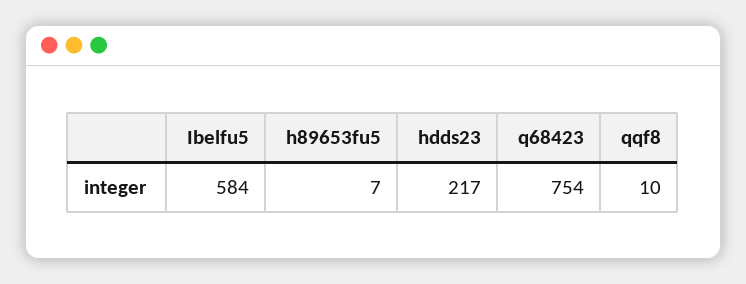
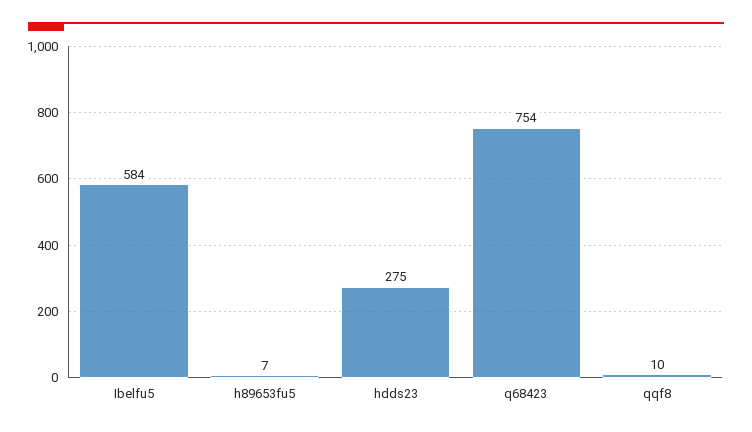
hdds23: 217 -> 275

